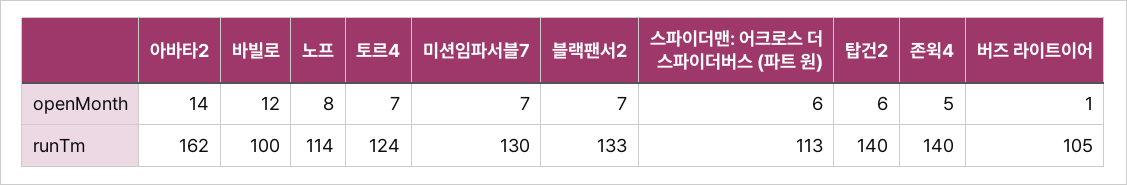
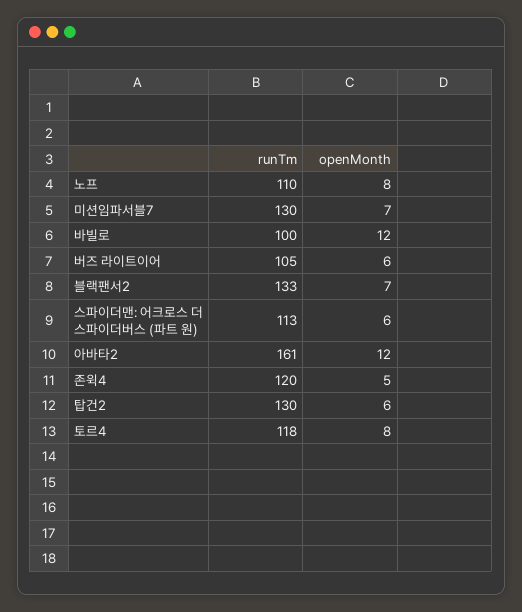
아바타2, openMonth: 14 -> 12
토르4, openMonth: 7 -> 8
버즈 라이트이어, openMonth: 1 -> 6
아바타2, runTm: 162 -> 161
노프, runTm: 114 -> 110
토르4, runTm: 124 -> 118
탑건2, runTm: 140 -> 130
존윅4, runTm: 140 -> 120

